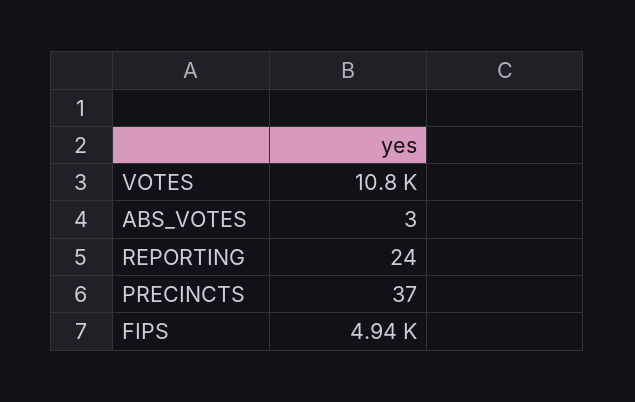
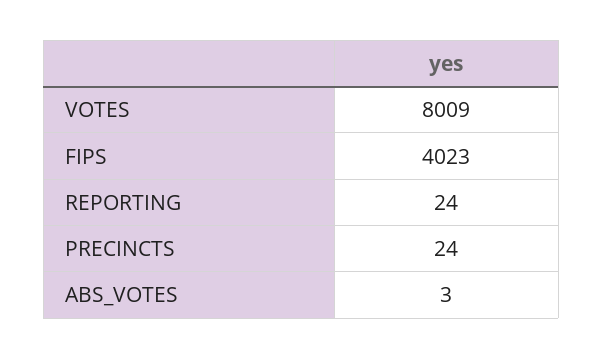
VOTES: 10800 -> 8009
PRECINCTS: 37 -> 24
FIPS: 4940 -> 4023

